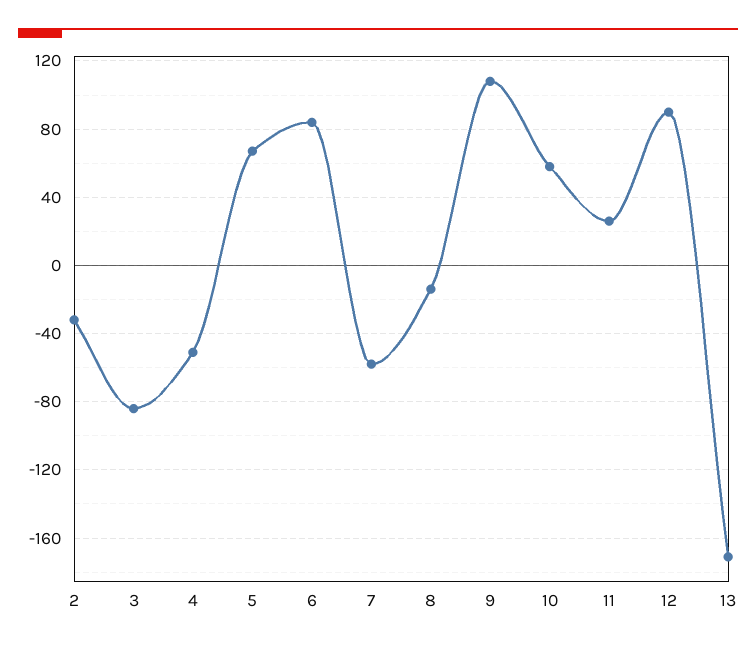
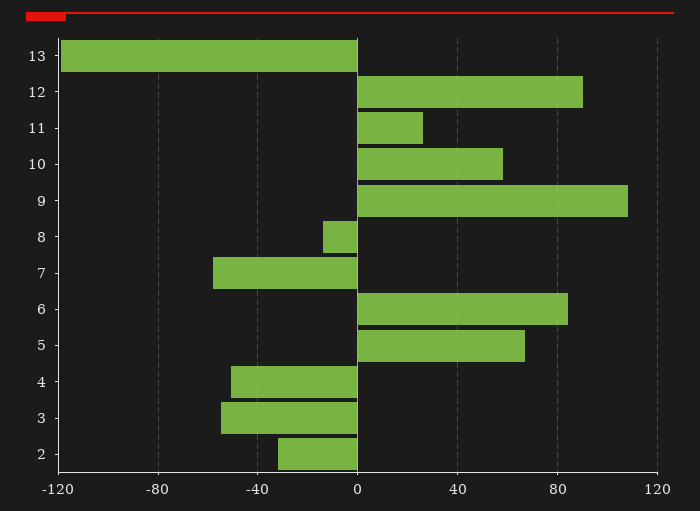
3: -85 -> -55
13: -170 -> -120

